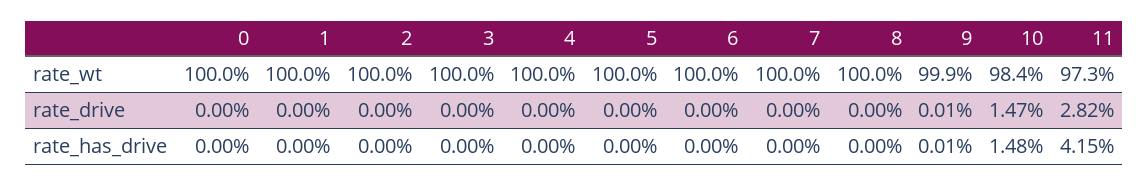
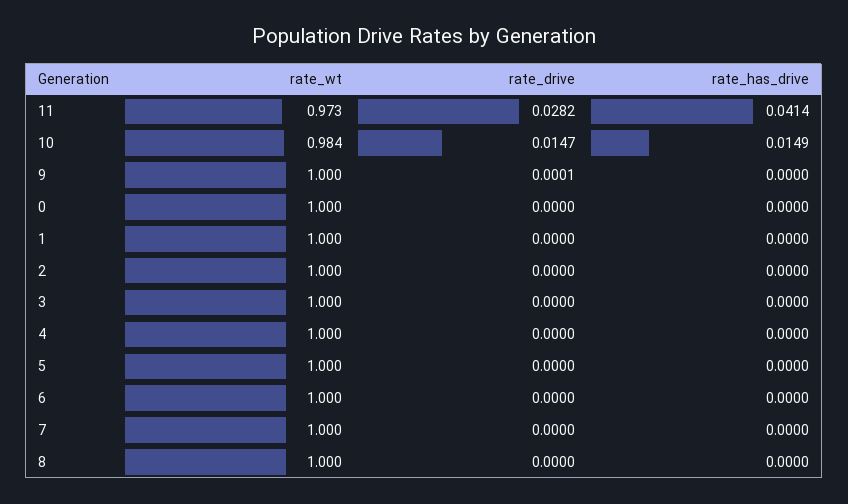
9, rate_wt: 0.999 -> 1
9, rate_has_drive: 0.0001 -> 0
10, rate_has_drive: 0.0148 -> 0.0149
11, rate_has_drive: 0.0415 -> 0.0414

